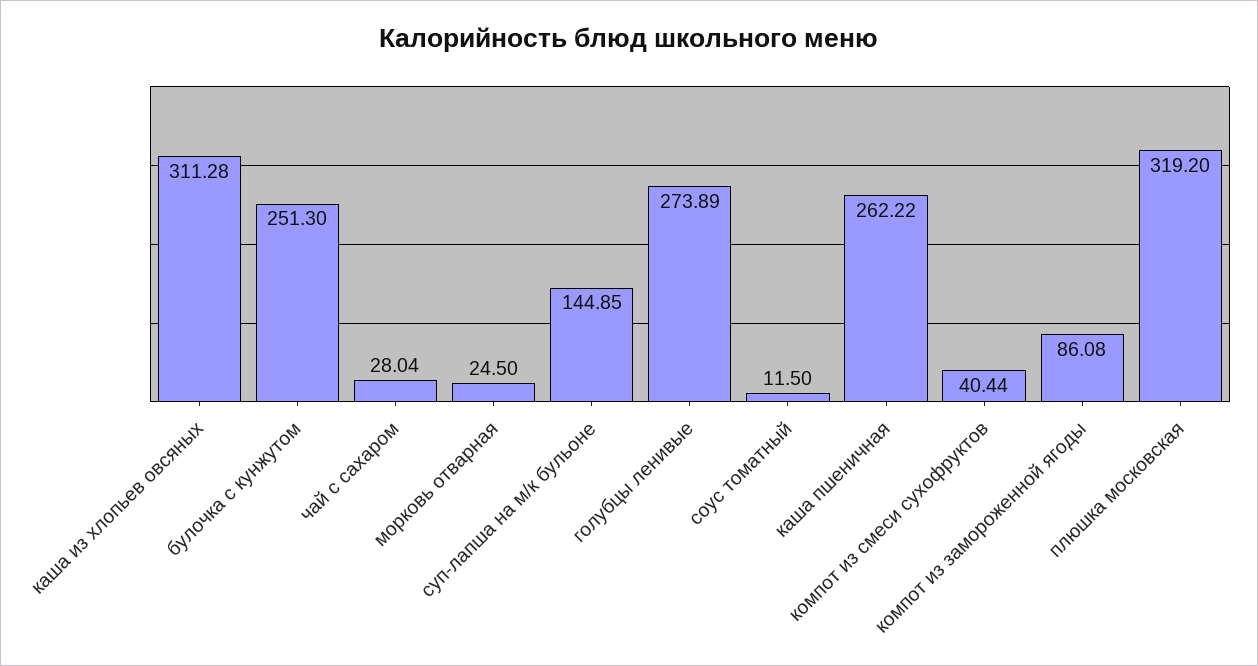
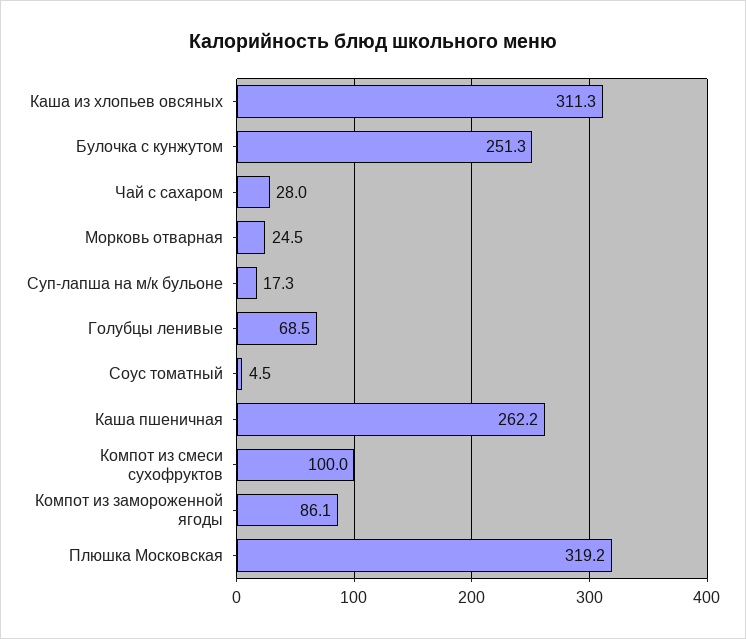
суп-лапша на м/к бульоне: 144.85 -> 17.3
голубцы ленивые: 273.89 -> 68.5
соус томатный: 11.5 -> 4.5
компот из смеси сухофруктов: 40.44 -> 100

